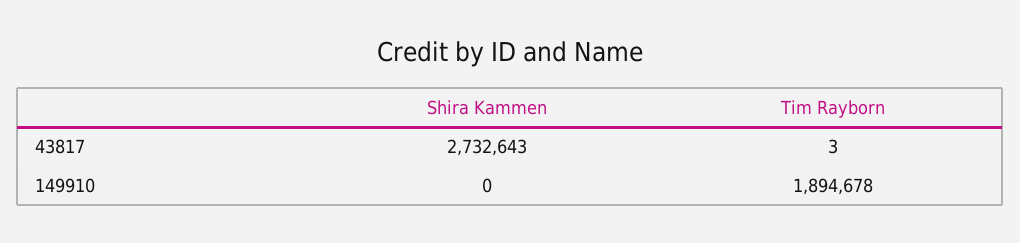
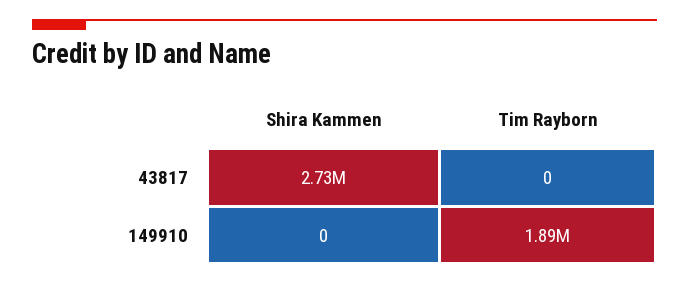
Tim Rayborn, 43817: 3 -> 0

